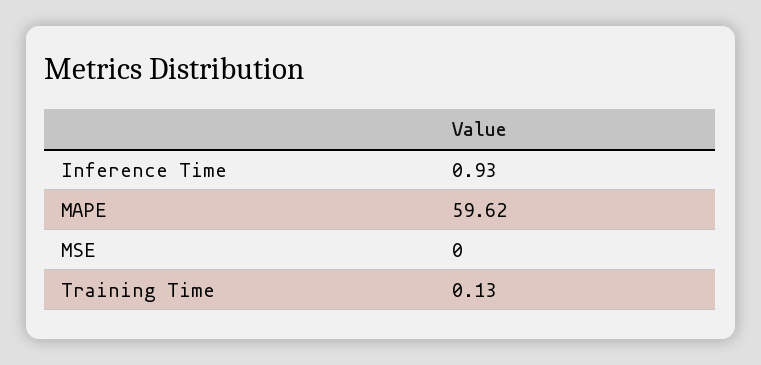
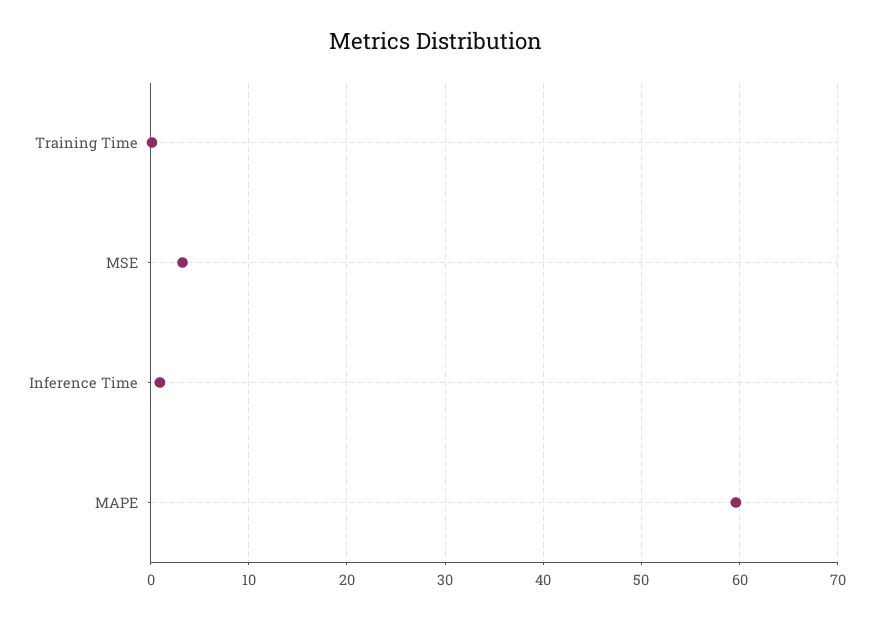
MSE: 0 -> 3

